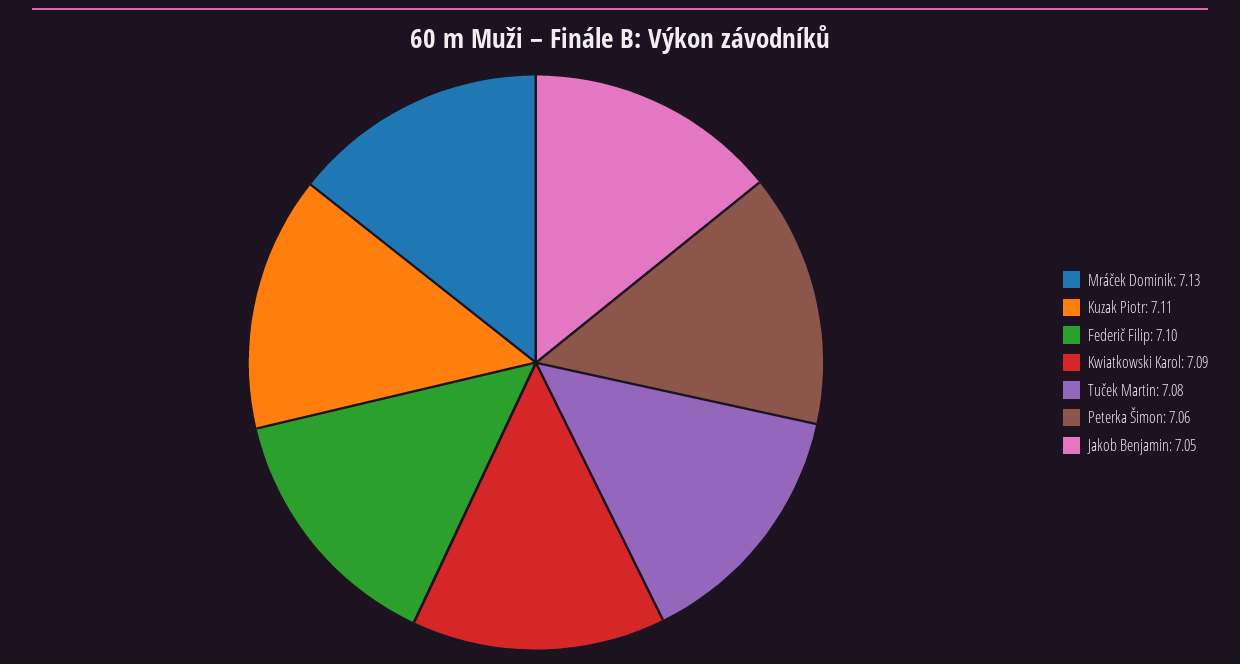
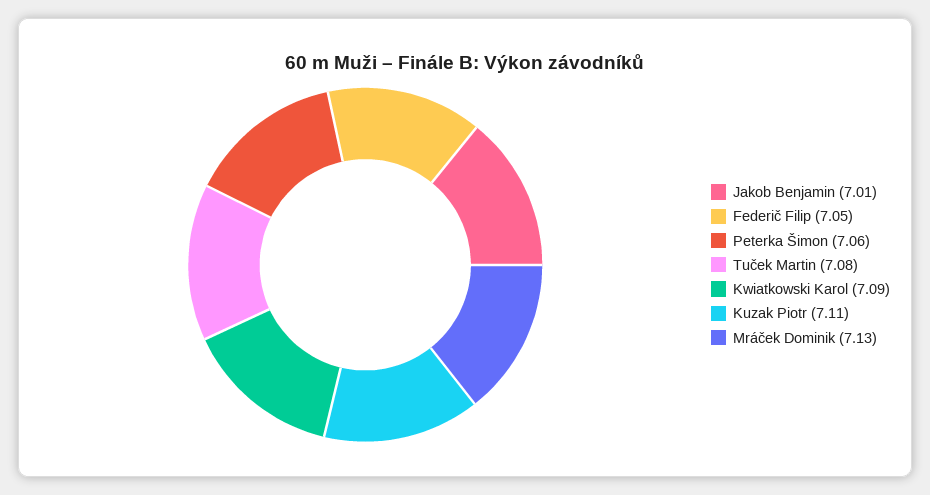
Federič Filip: 7.1 -> 7.05
Jakob Benjamin: 7.05 -> 7.01

